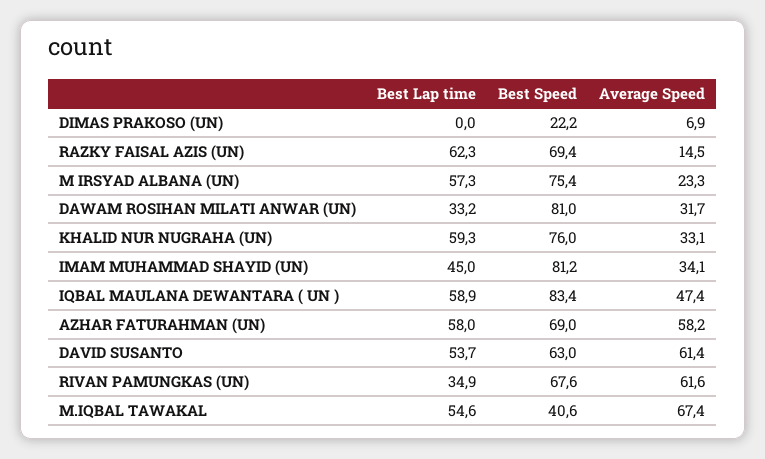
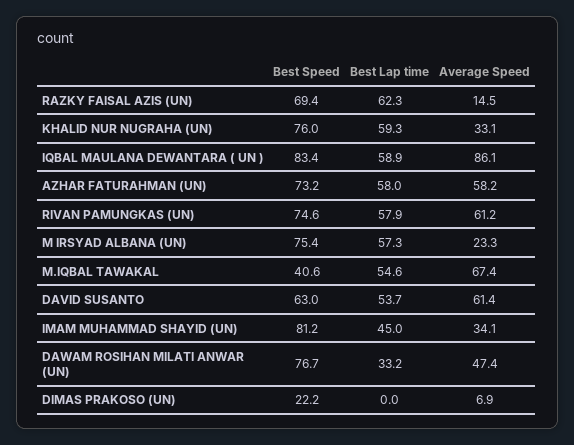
Best Speed, DAWAM ROSIHAN MILATI ANWAR (UN): 81 -> 76.7
Average Speed, DAWAM ROSIHAN MILATI ANWAR (UN): 31.7 -> 47.4
Average Speed, IQBAL MAULANA DEWANTARA ( UN ): 47.4 -> 86.1
Best Speed, AZHAR FATURAHMAN (UN): 69 -> 73.2
Best Lap time, RIVAN PAMUNGKAS (UN): 34.9 -> 57.9
Best Speed, RIVAN PAMUNGKAS (UN): 67.6 -> 74.6
Average Speed, RIVAN PAMUNGKAS (UN): 61.6 -> 61.2

